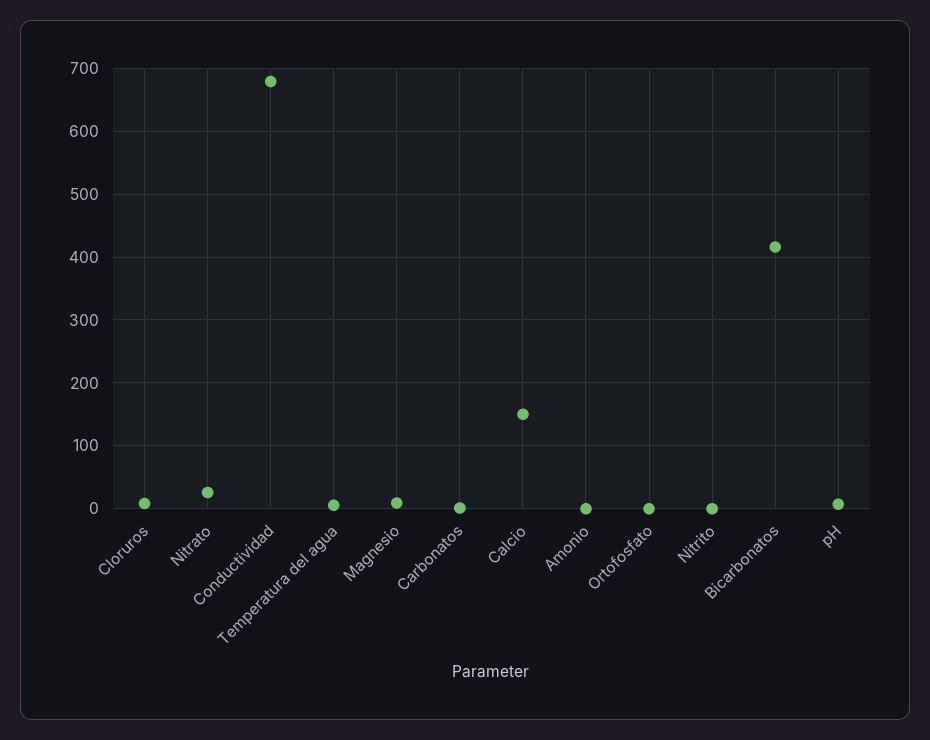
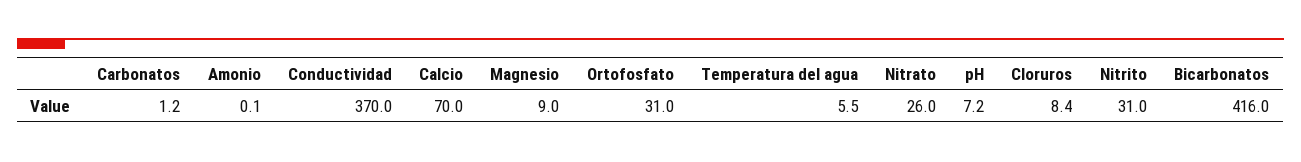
Conductividad: 680 -> 370
Calcio: 150 -> 70
Ortofosfato: 0 -> 31
Nitrito: 0 -> 31

